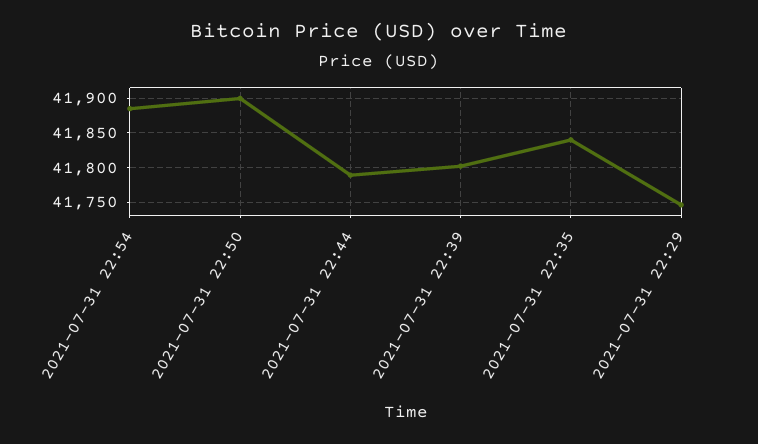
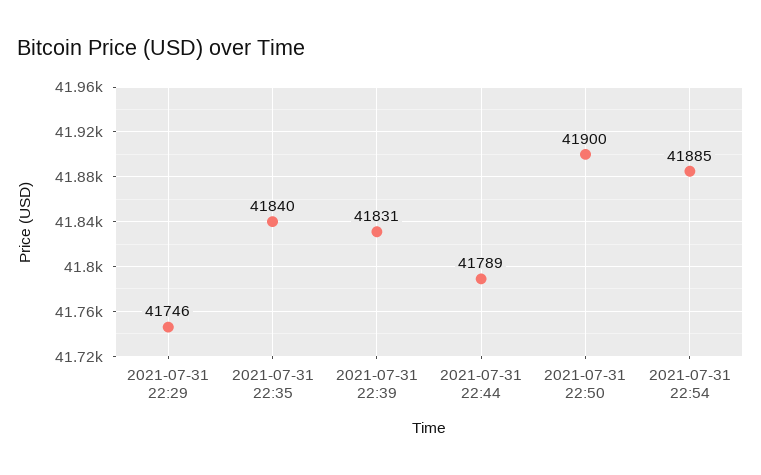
2021-07-31 22:39: 41800 -> 41831

